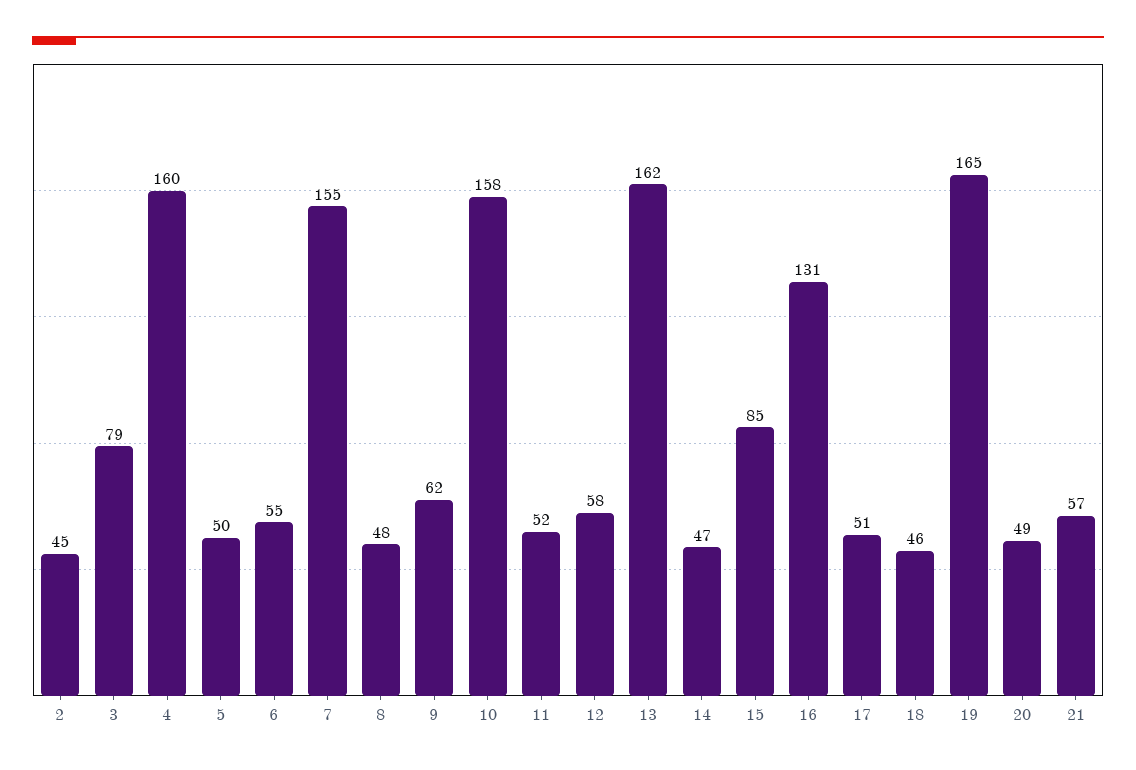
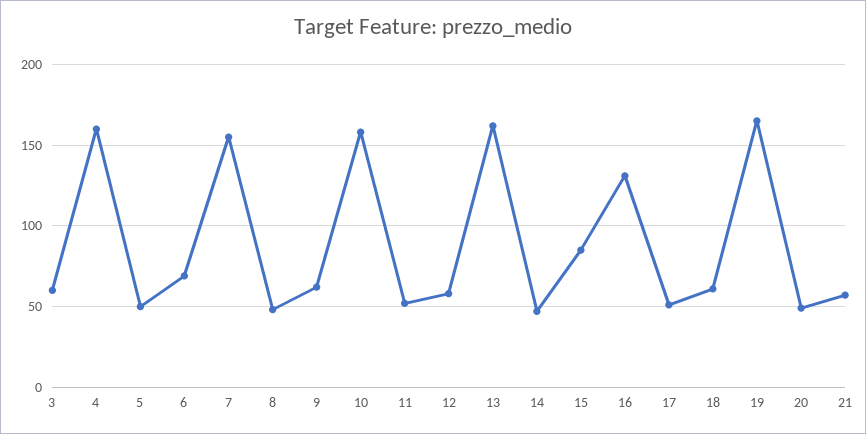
2: 45 -> none
3: 79 -> 60
6: 55 -> 70
18: 46 -> 60

